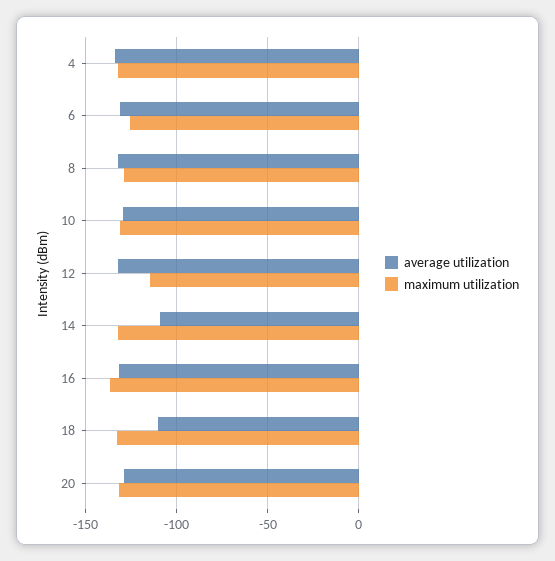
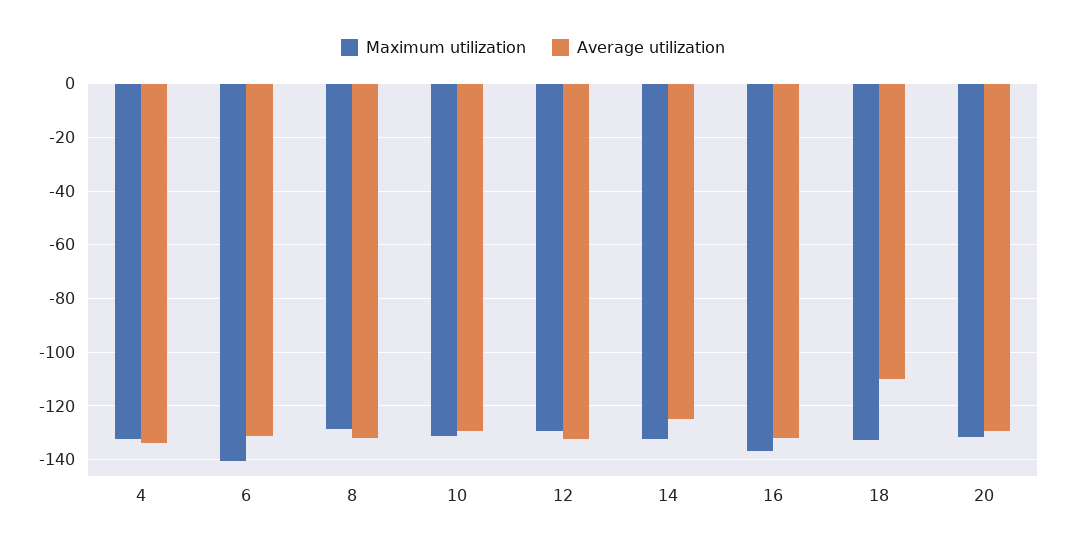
maximum utilization, 6: -125 -> -140
maximum utilization, 12: -115 -> -130
average utilization, 14: -110 -> -125

